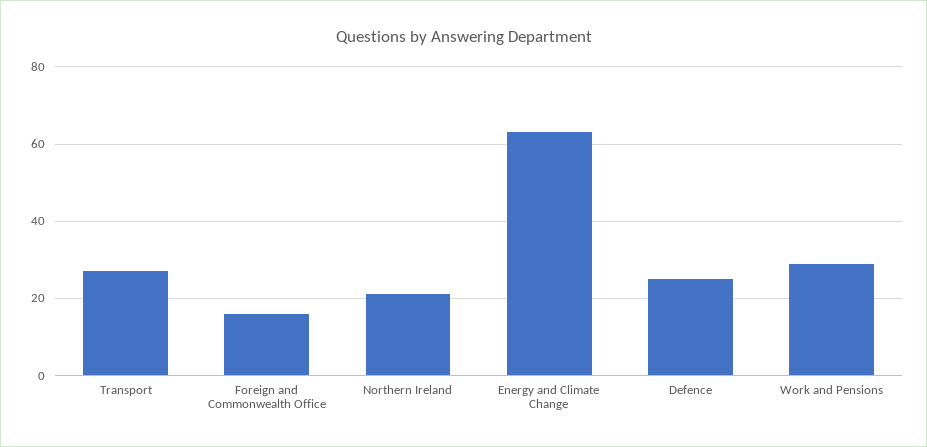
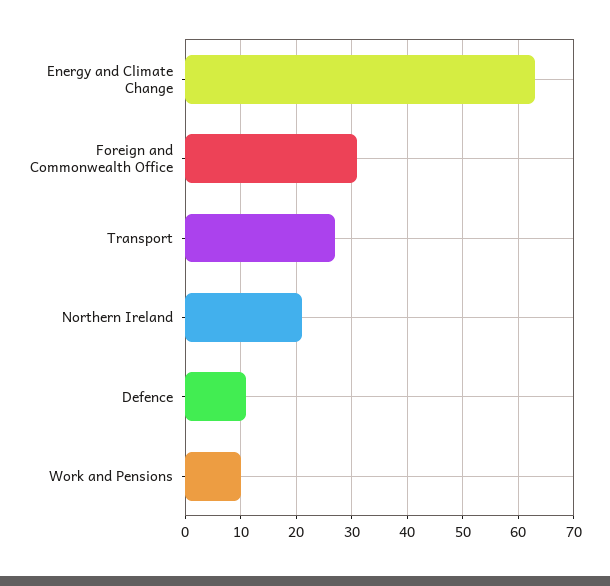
Foreign and Commonwealth Office: 15 -> 30
Defence: 25 -> 10
Work and Pensions: 30 -> 10

